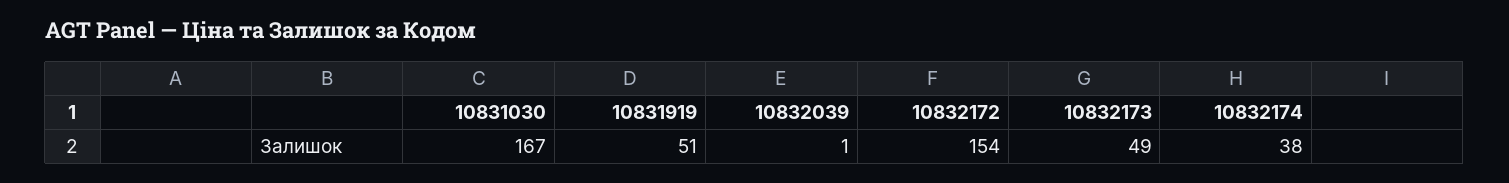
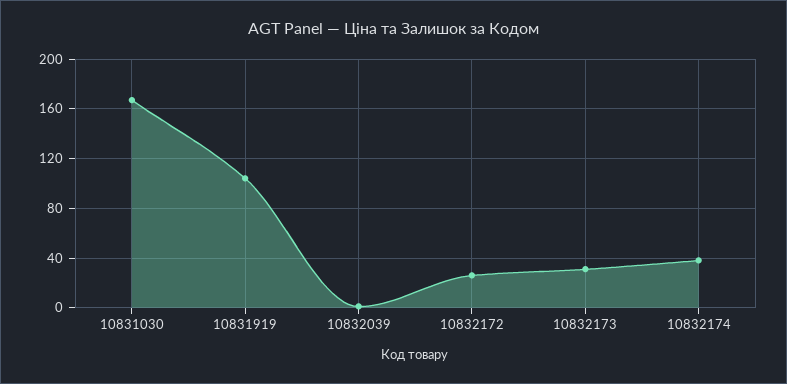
10831919: 51 -> 105
10832172: 154 -> 25
10832173: 49 -> 30

